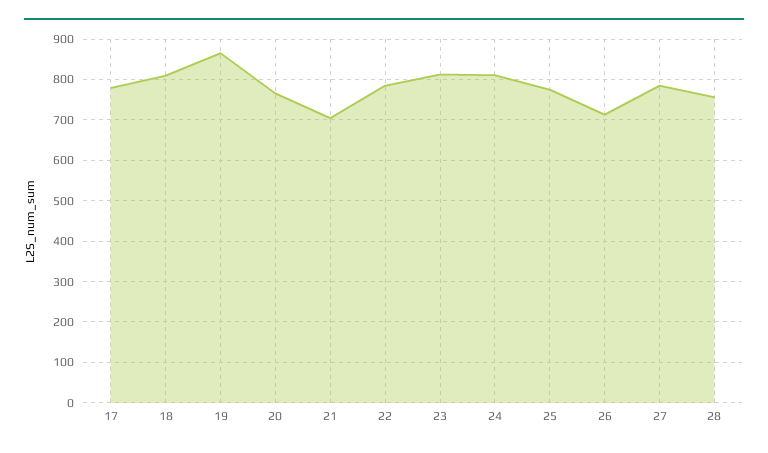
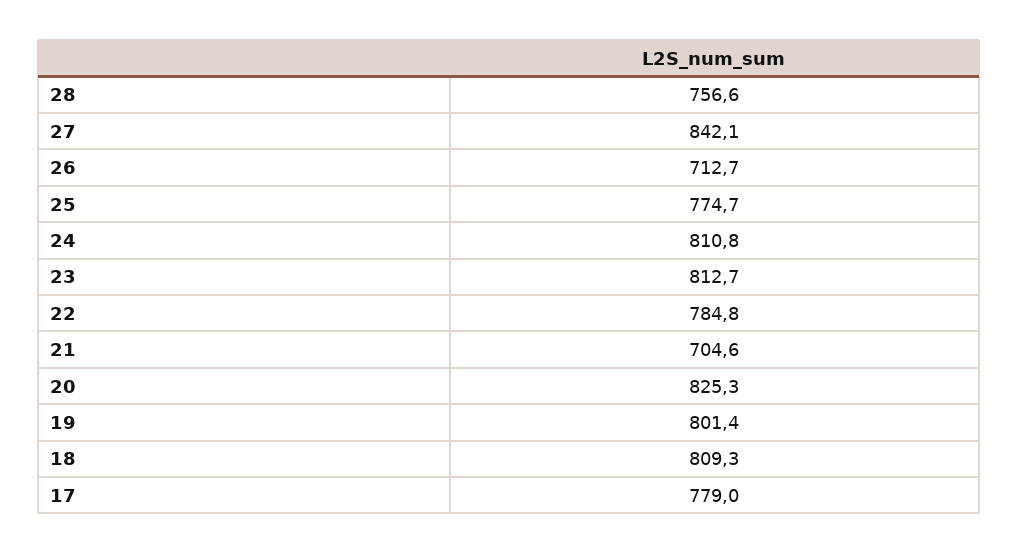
19: 860 -> 801.4
20: 760 -> 825.3
27: 780 -> 842.1

